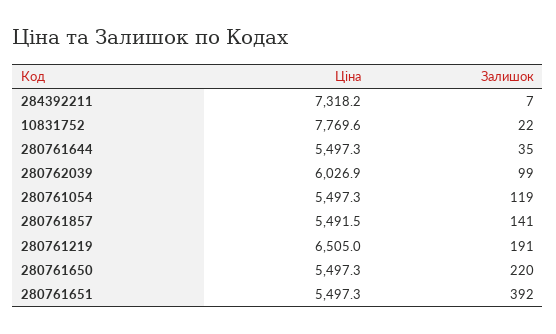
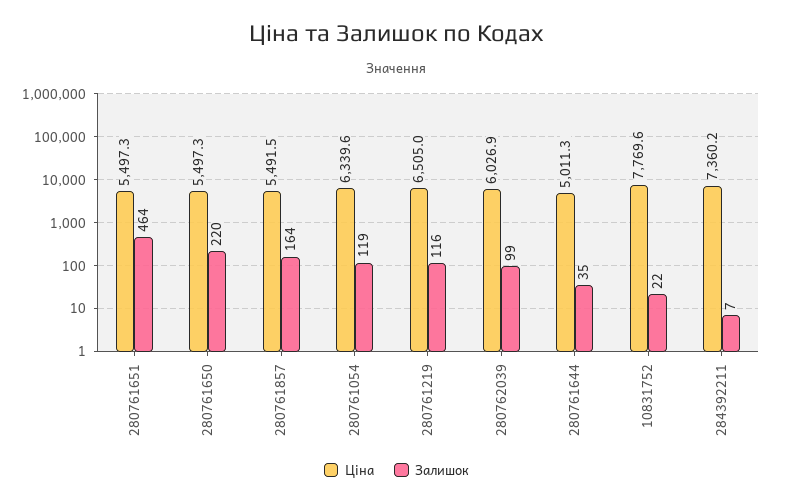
Ціна, 284392211: 7318.2 -> 7360.2
Ціна, 280761644: 5497.3 -> 5011.3
Ціна, 280761054: 5497.3 -> 6339.6
Залишок, 280761857: 141 -> 164
Залишок, 280761219: 191 -> 116
Залишок, 280761651: 392 -> 464

